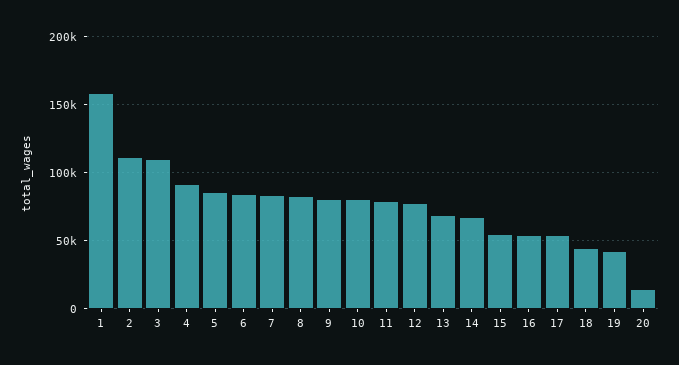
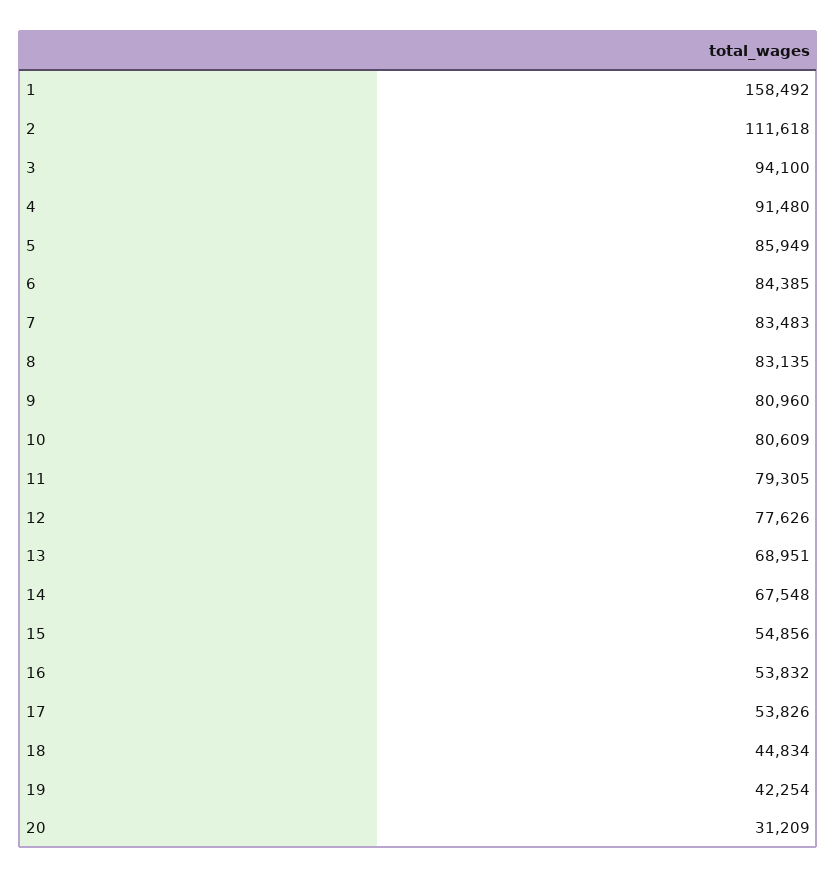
3: 110000 -> 94100
20: 15000 -> 31209

